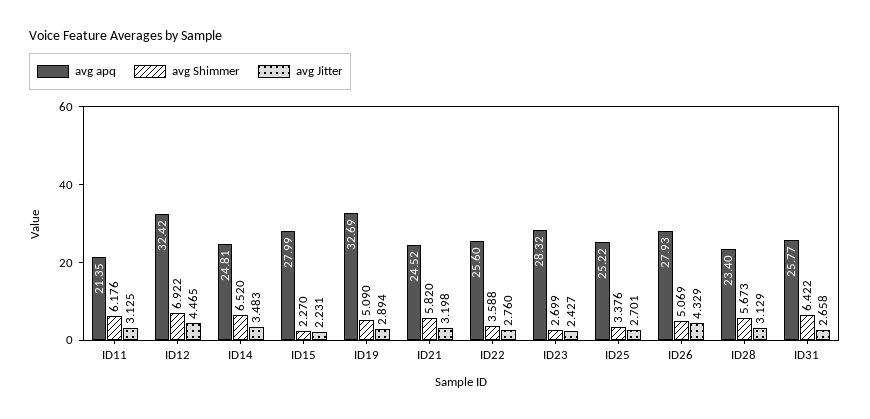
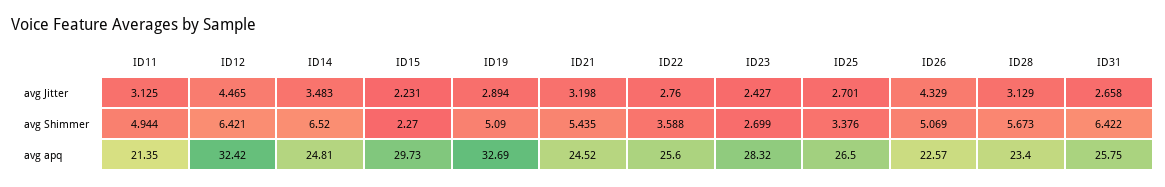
avg Shimmer, ID11: 6.176 -> 4.944
avg Shimmer, ID12: 6.922 -> 6.421
avg apq, ID15: 27.99 -> 29.73
avg Shimmer, ID21: 5.82 -> 5.435
avg apq, ID25: 25.22 -> 26.5
avg apq, ID26: 27.93 -> 22.57
avg apq, ID31: 25.77 -> 25.75

